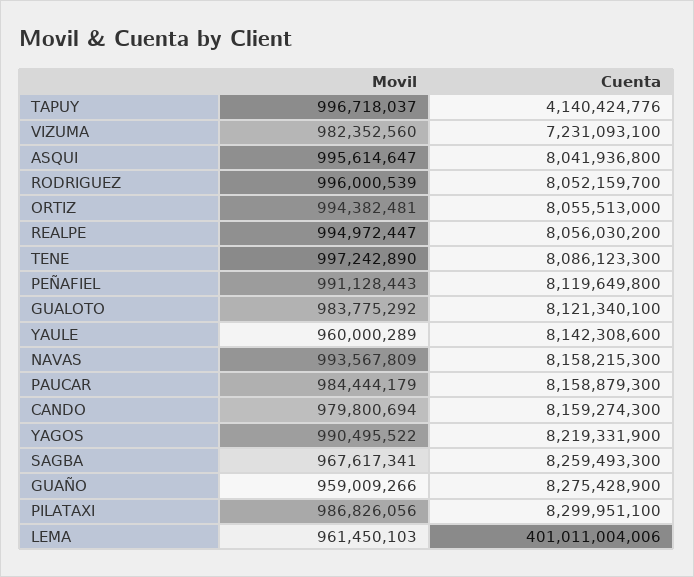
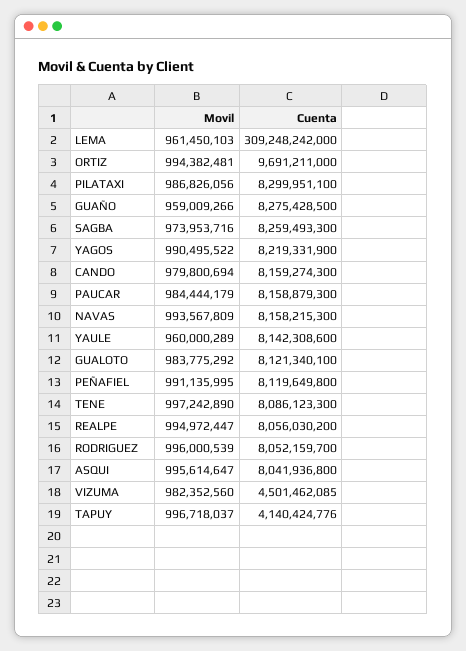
Cuenta, VIZUMA: 7231093100 -> 4501462085
Cuenta, ORTIZ: 8055513000 -> 9691211000
Movil, PEÑAFIEL: 991128443 -> 991135995
Movil, SAGBA: 967617341 -> 973953716
Cuenta, GUAÑO: 8275428900 -> 8275428500
Cuenta, LEMA: 401011004006 -> 309248242000

